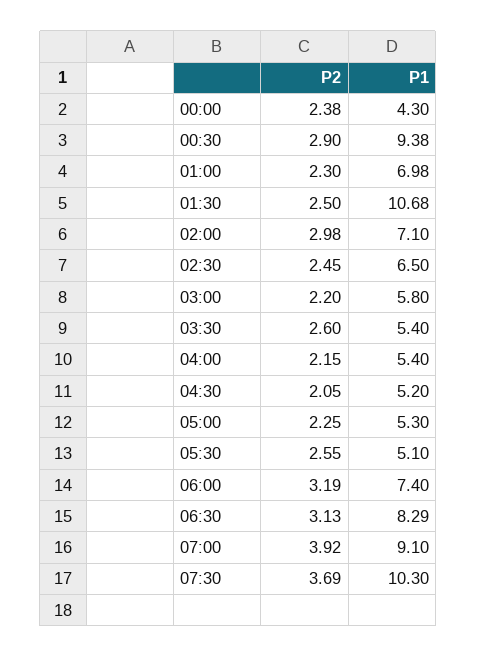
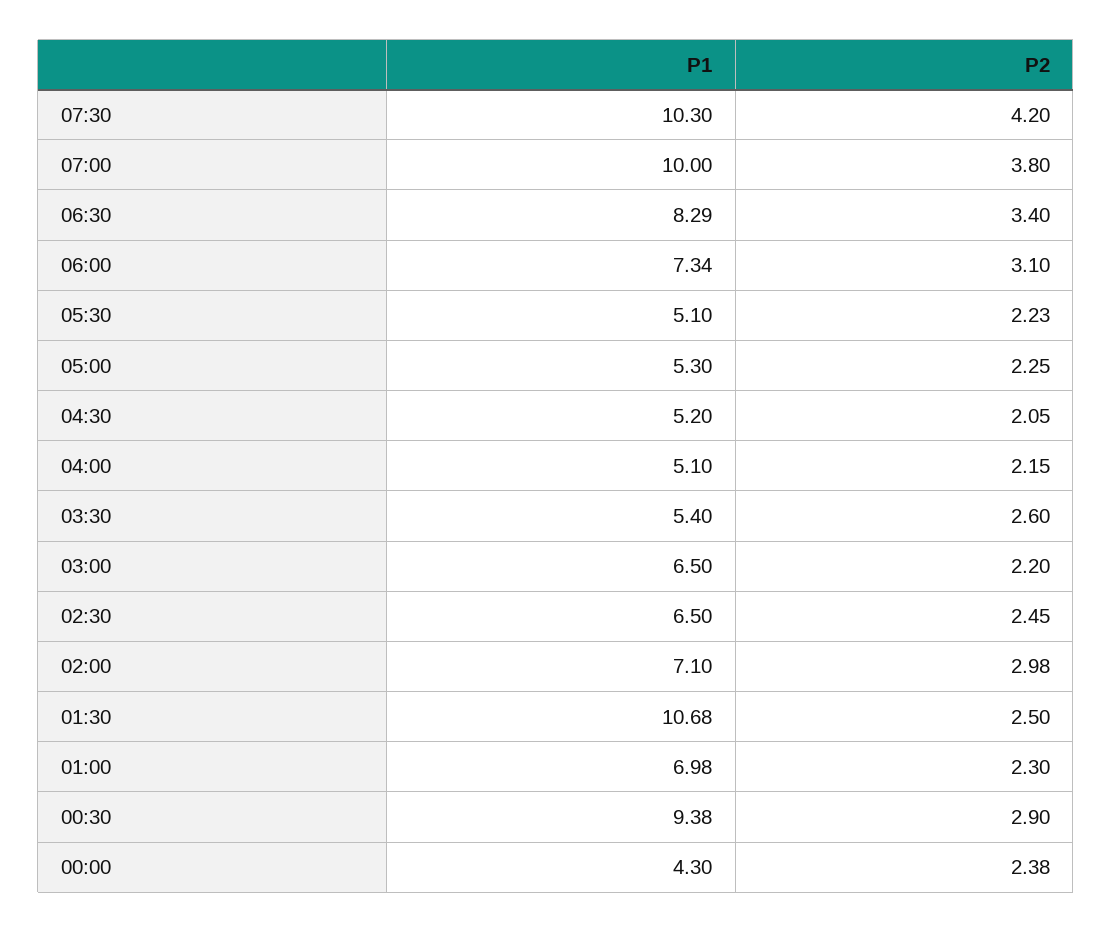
P1, 03:00: 5.8 -> 6.5
P1, 04:00: 5.4 -> 5.1
P2, 05:30: 2.55 -> 2.23
P2, 06:00: 3.19 -> 3.1
P1, 06:00: 7.4 -> 7.34
P2, 06:30: 3.13 -> 3.4
P2, 07:00: 3.92 -> 3.8
P1, 07:00: 9.1 -> 10
P2, 07:30: 3.69 -> 4.2

